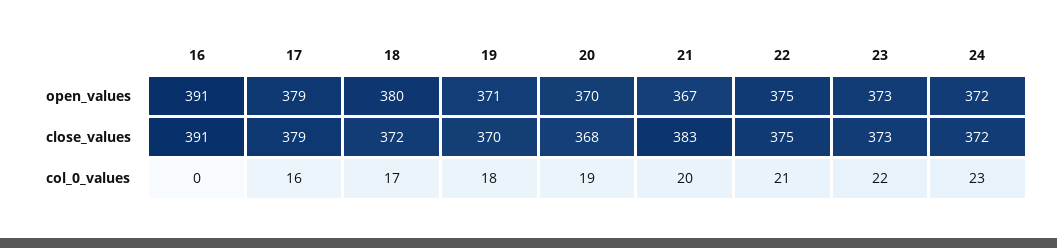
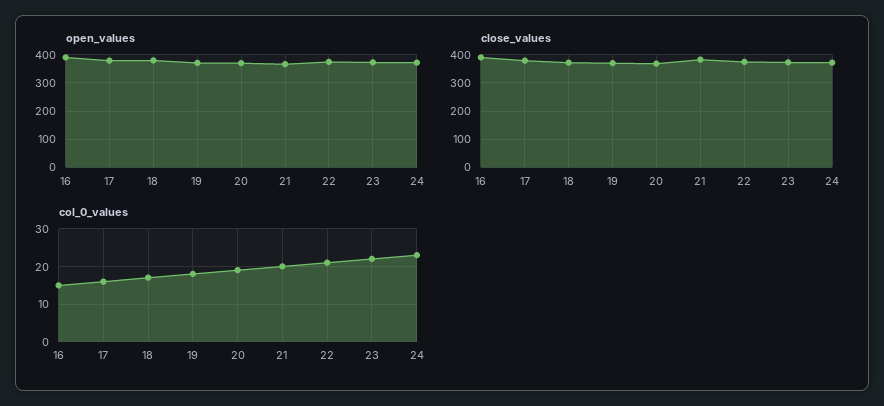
col_0_values, 16: 0 -> 15

